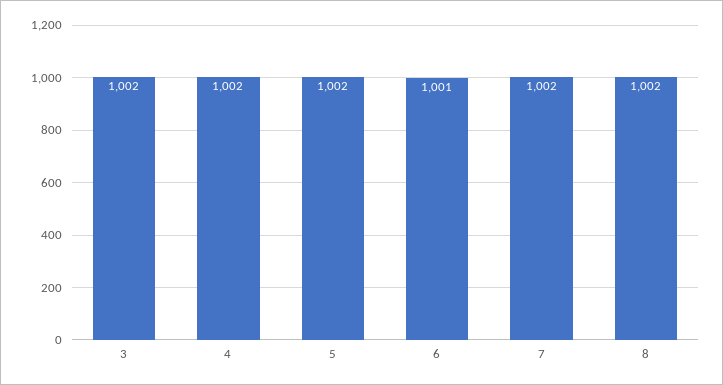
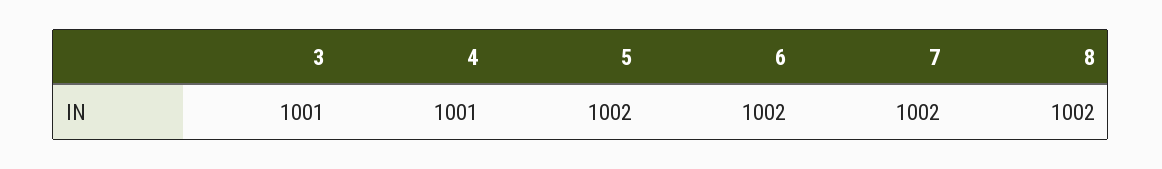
3: 1002 -> 1001
4: 1002 -> 1001
6: 1001 -> 1002

